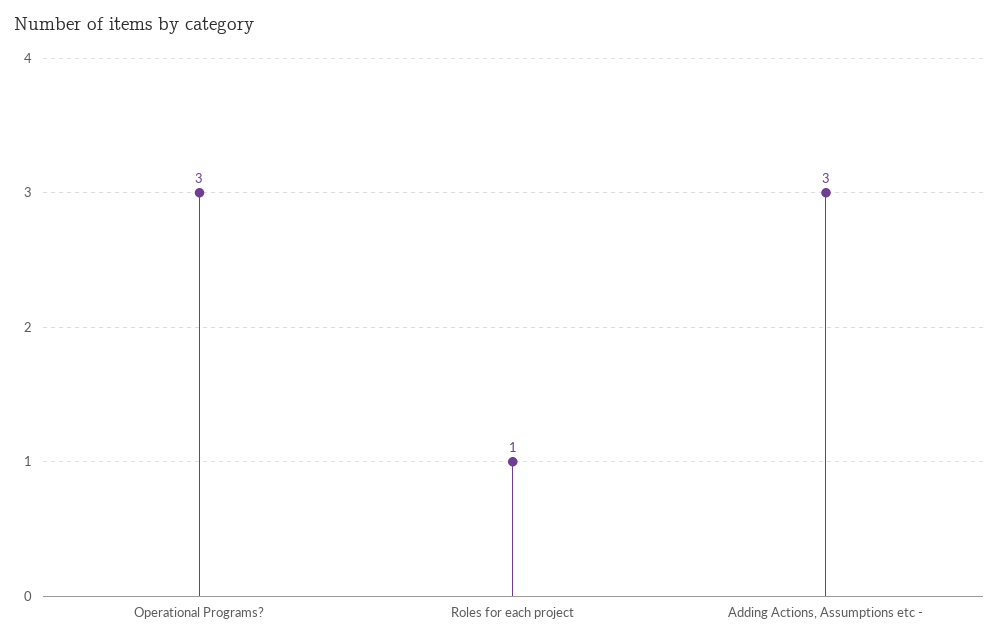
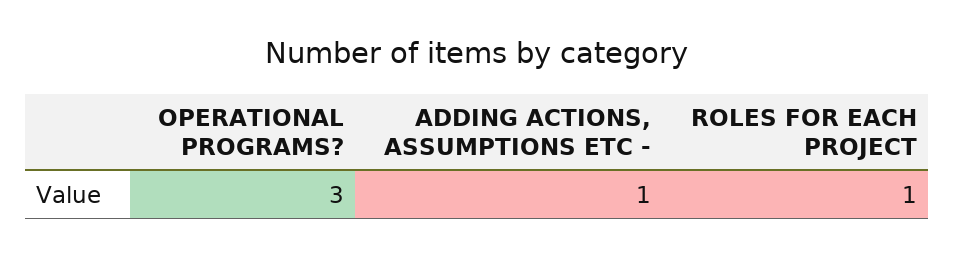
Adding Actions, Assumptions etc -: 3 -> 1

